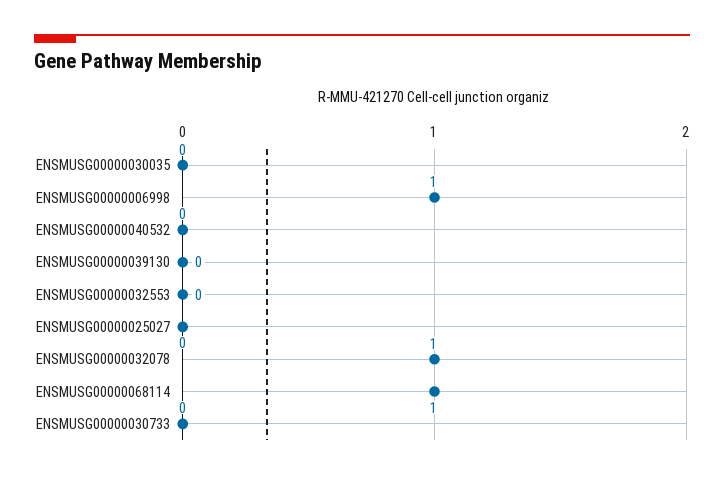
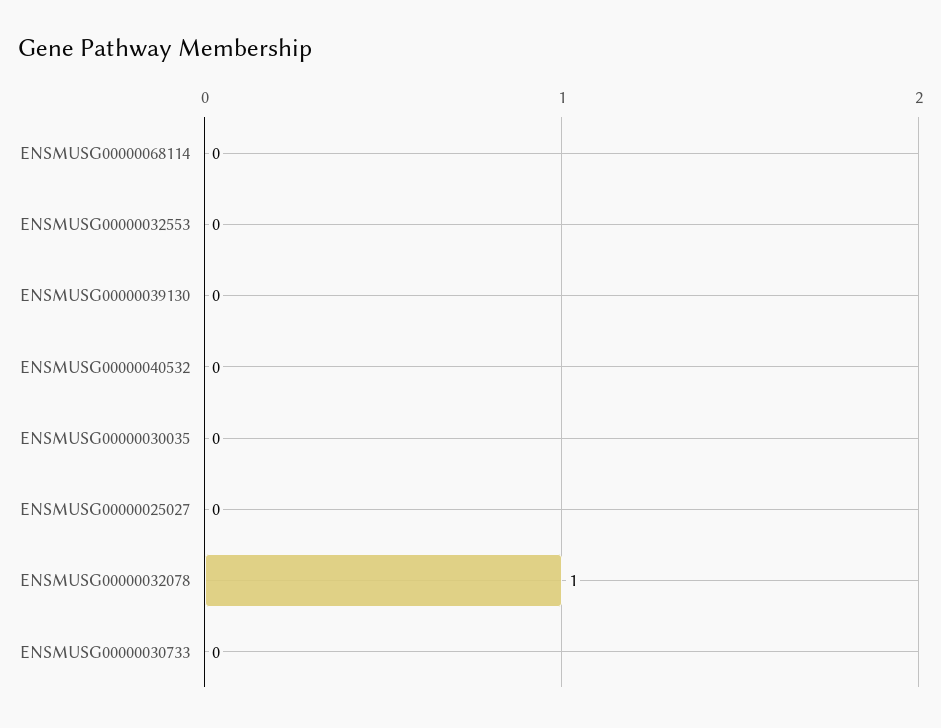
ENSMUSG00000006998: 1 -> none
ENSMUSG00000068114: 1 -> 0

